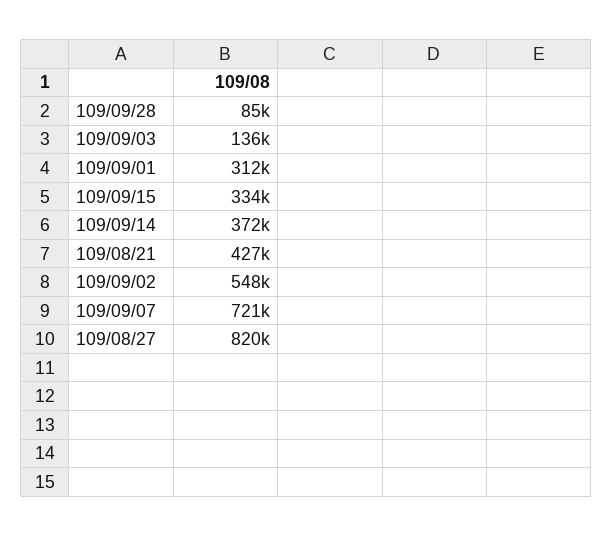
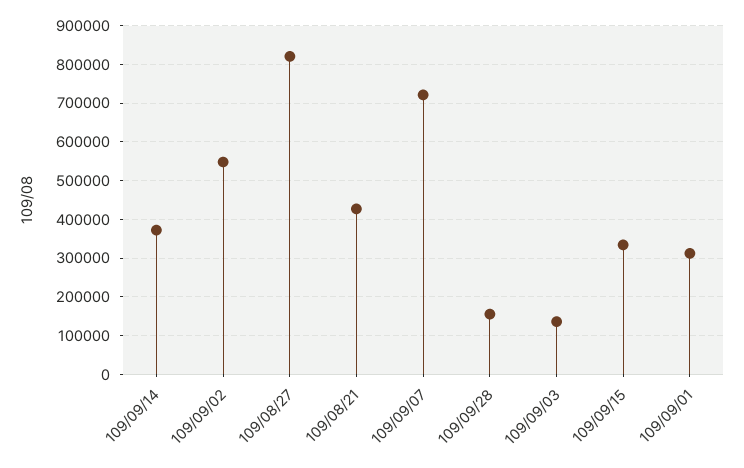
109/09/28: 85000 -> 160000

